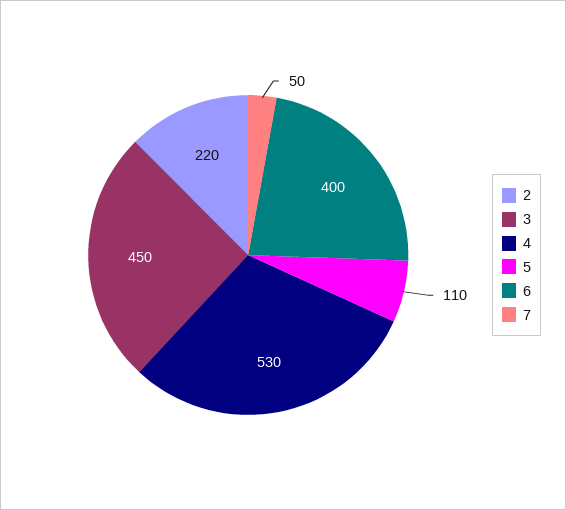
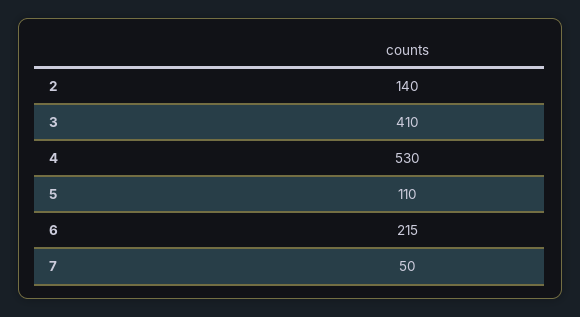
2: 220 -> 140
3: 450 -> 410
6: 400 -> 215

